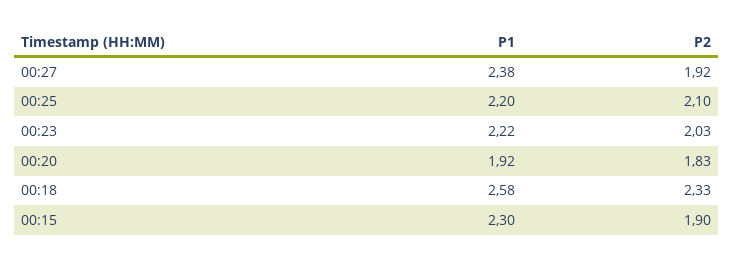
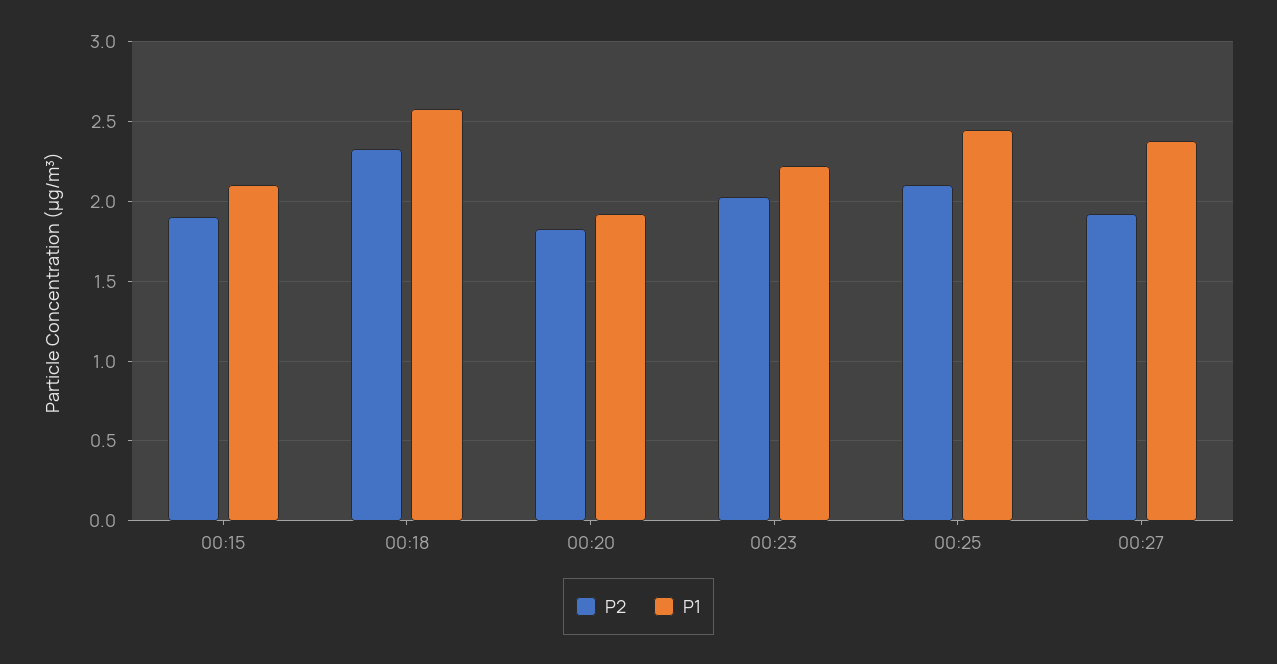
P1, 00:25: 2.2 -> 2.45
P1, 00:15: 2.3 -> 2.1

